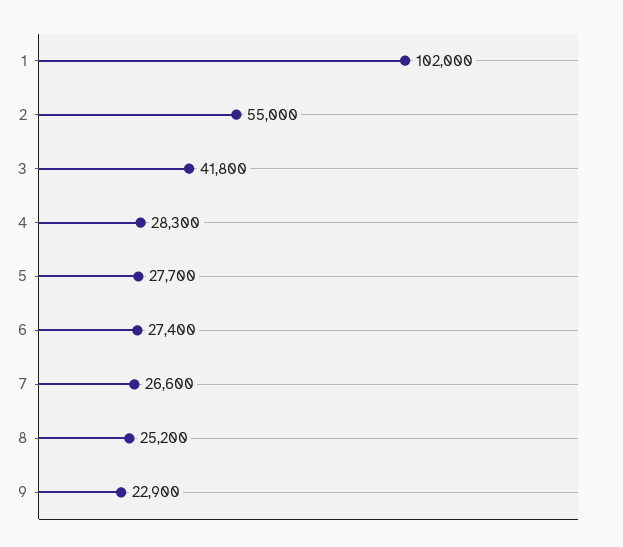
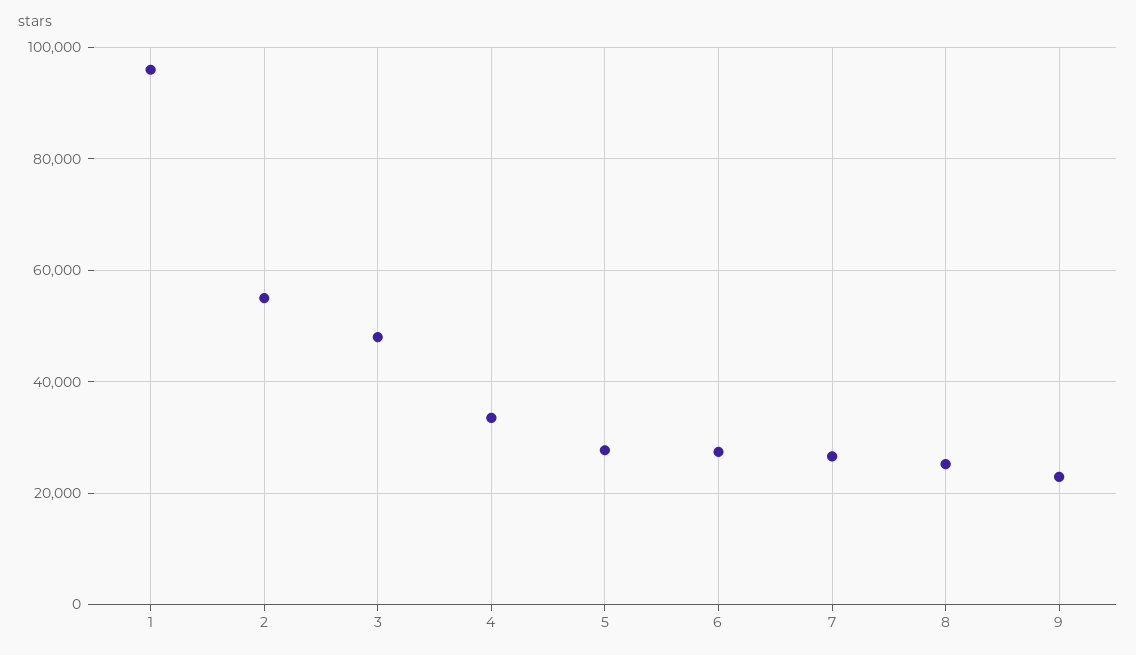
1: 102000 -> 96000
3: 41800 -> 48000
4: 28300 -> 34000

